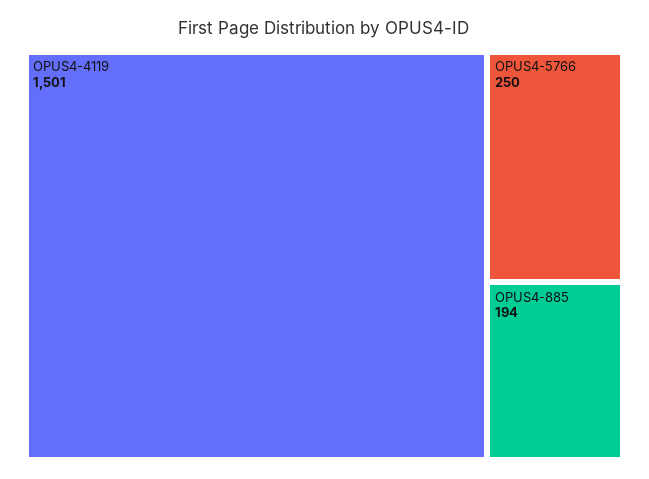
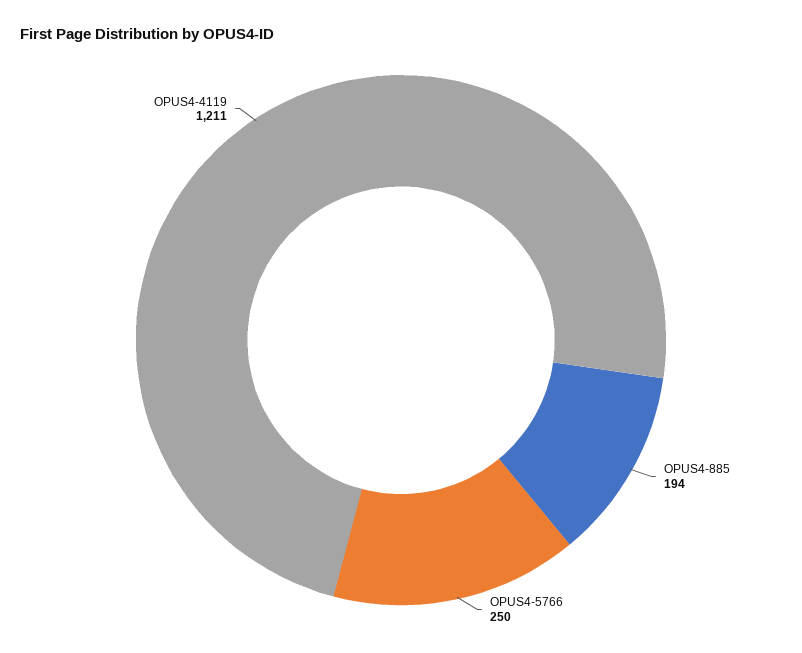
OPUS4-4119: 1501 -> 1211

